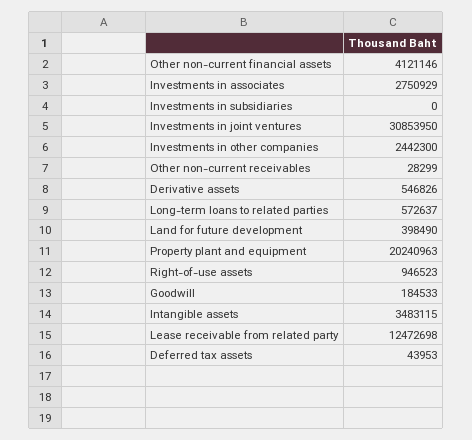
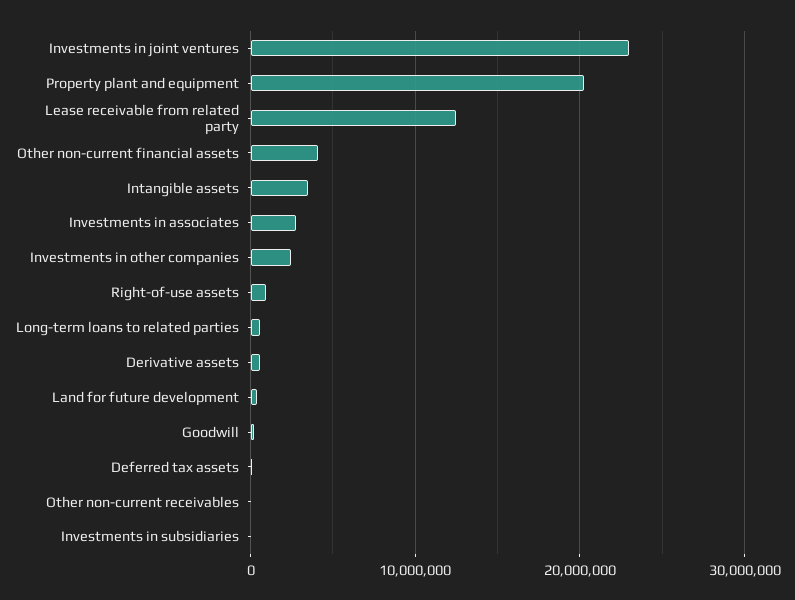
Investments in joint ventures: 30853950 -> 23000000

